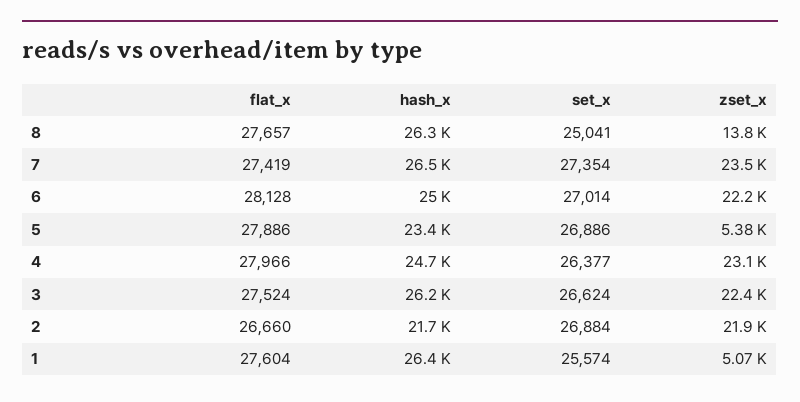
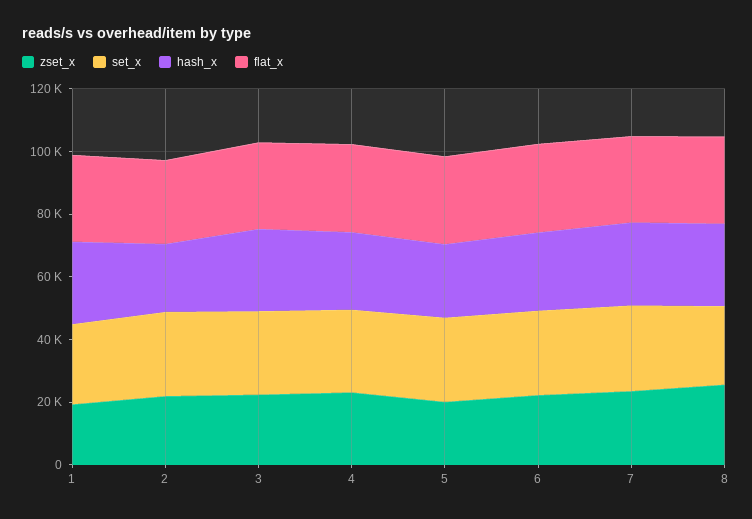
zset_x, 8: 13800 -> 25000
zset_x, 5: 5380 -> 20000
zset_x, 1: 5070 -> 20000

